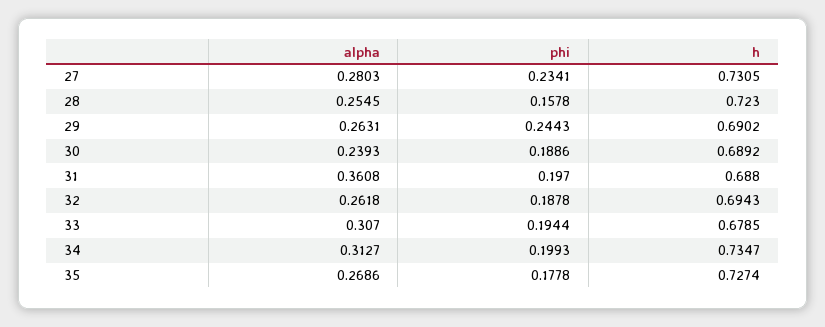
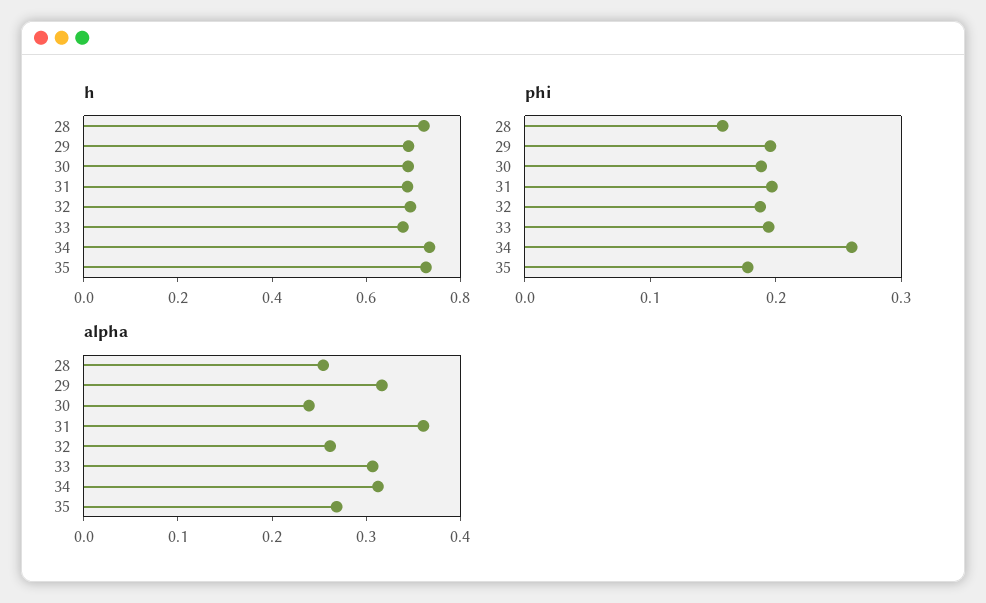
alpha, 27: 0.2803 -> none
phi, 27: 0.2341 -> none
h, 27: 0.7305 -> none
alpha, 29: 0.2631 -> 0.32
phi, 29: 0.2443 -> 0.2
phi, 34: 0.1993 -> 0.26

